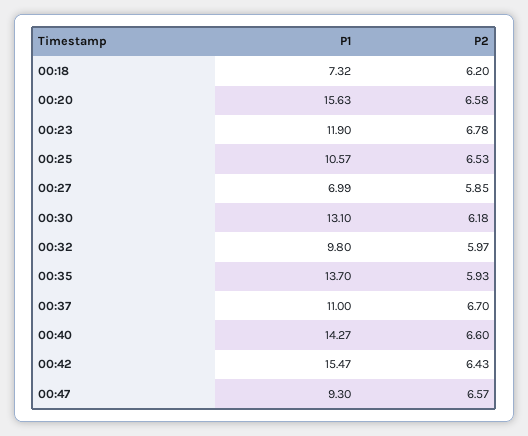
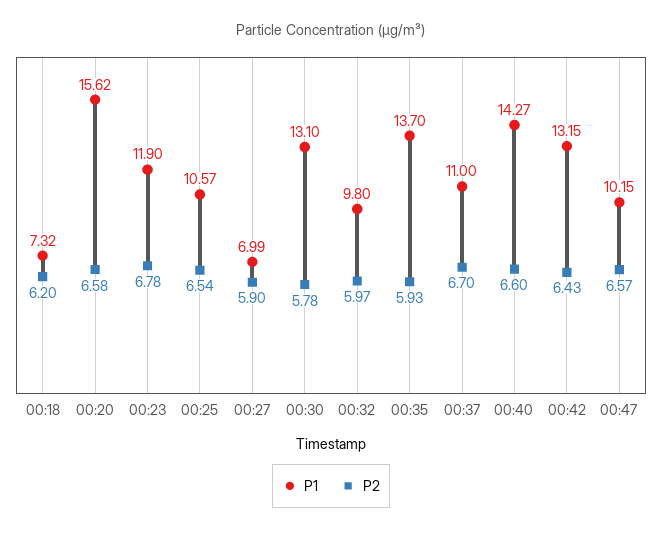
P1, 00:20: 15.63 -> 15.62
P2, 00:25: 6.53 -> 6.54
P2, 00:27: 5.85 -> 5.9
P2, 00:30: 6.18 -> 5.78
P1, 00:42: 15.47 -> 13.15
P1, 00:47: 9.3 -> 10.15

